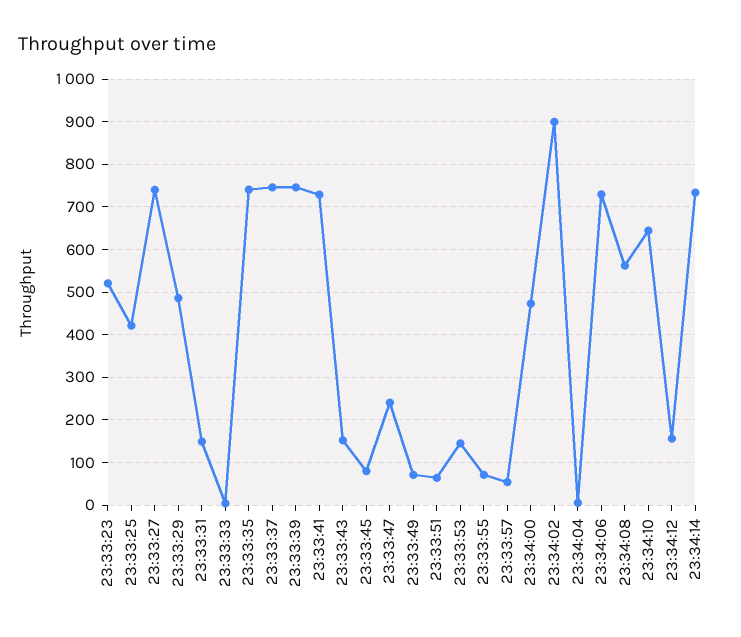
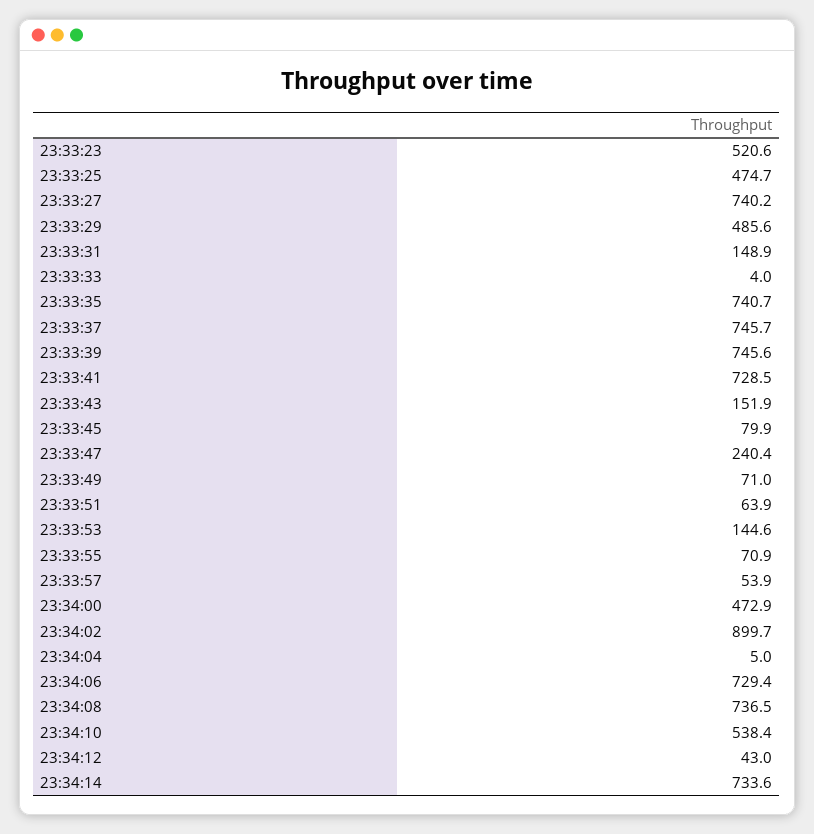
23:33:25: 420 -> 474.7
23:34:08: 560 -> 736.5
23:34:10: 640 -> 538.4
23:34:12: 160 -> 43

